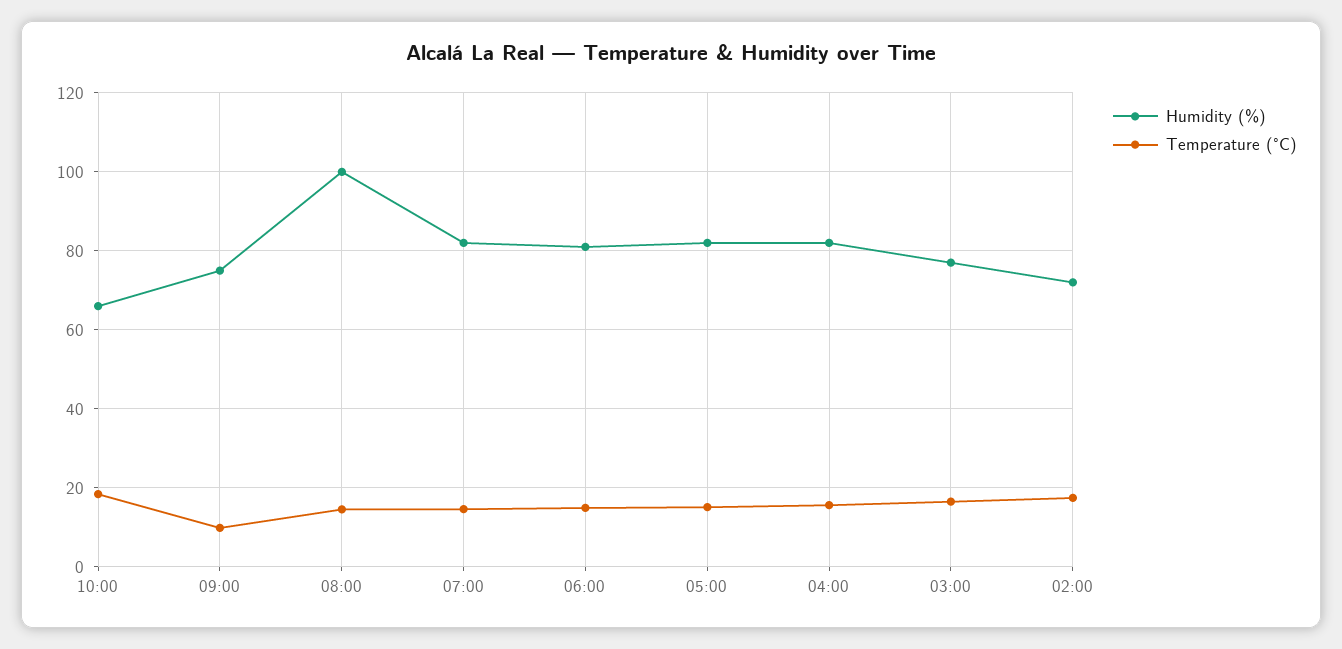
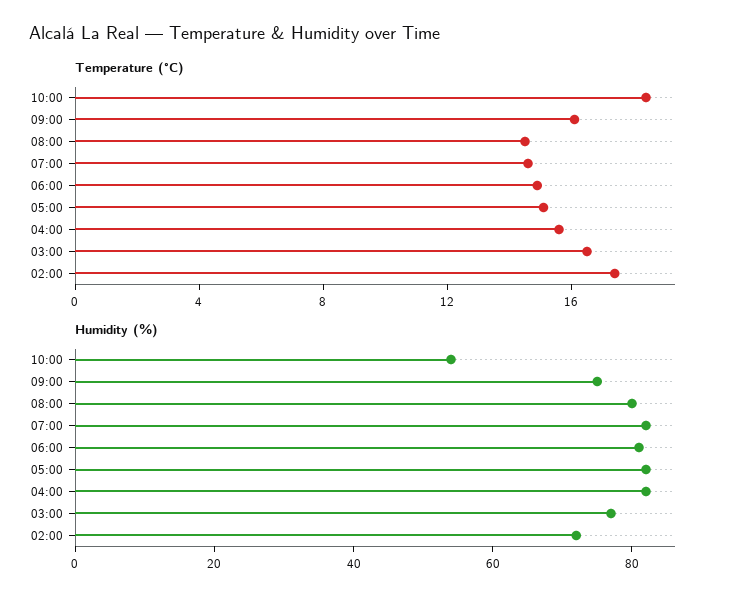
Humidity (%), 10:00: 66 -> 55
Temperature (°C), 09:00: 10 -> 16
Humidity (%), 08:00: 100 -> 80

